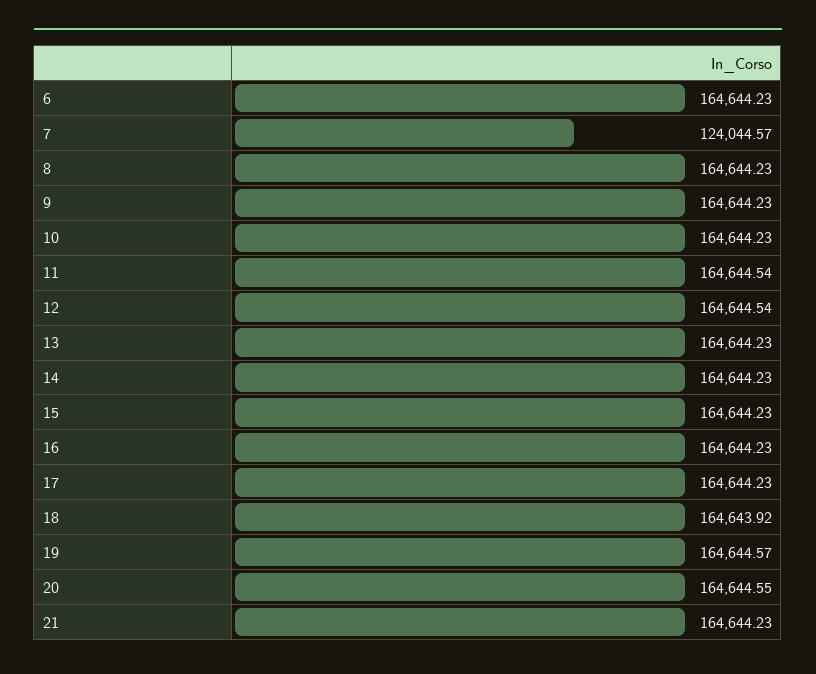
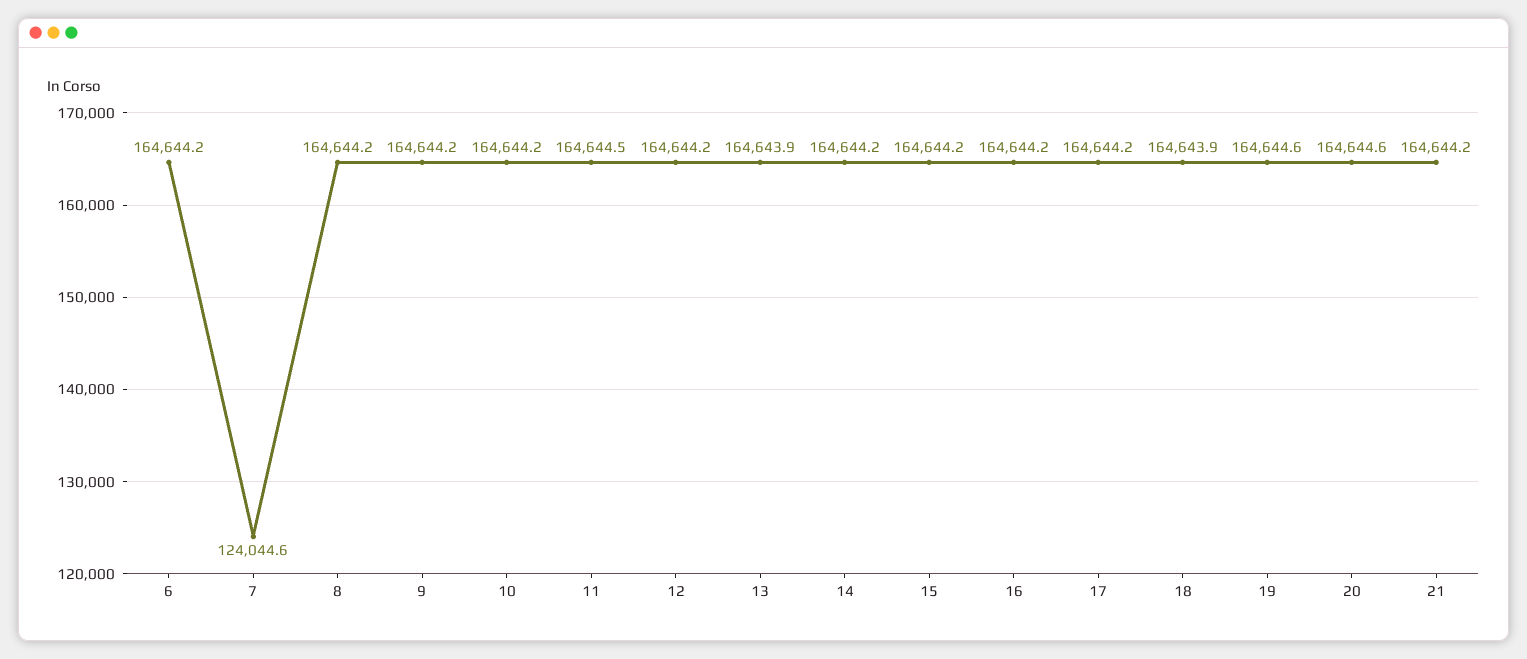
12: 164644.54 -> 164644.2
13: 164644.23 -> 164643.9

